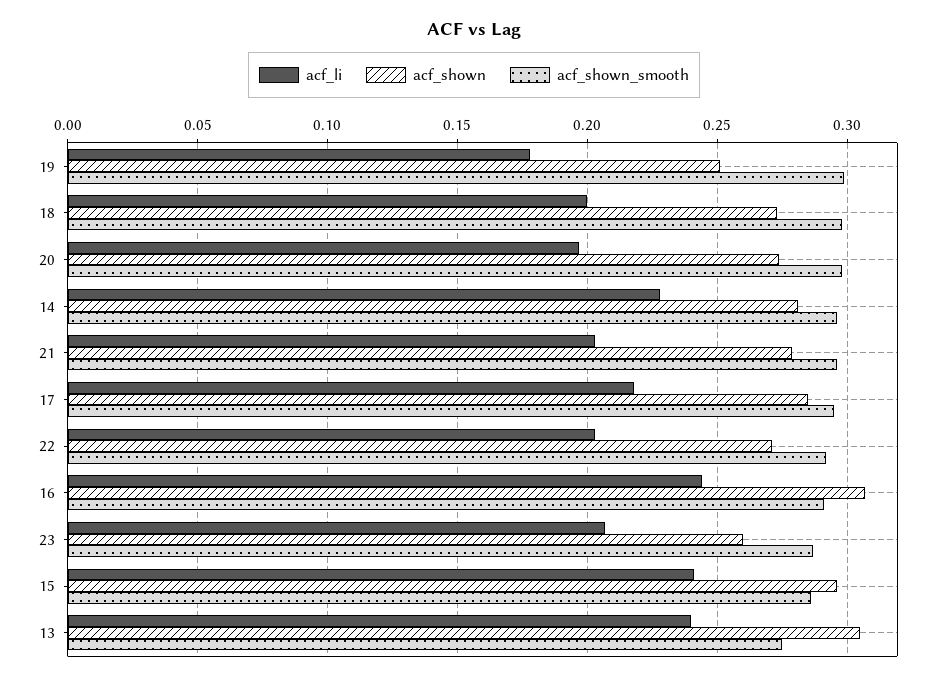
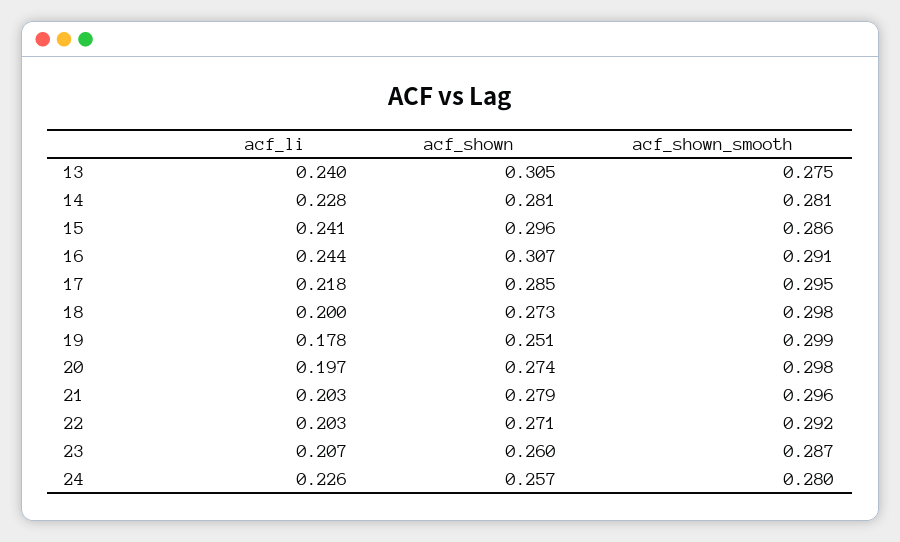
acf_shown_smooth, 14: 0.295 -> 0.281
acf_li, 24: none -> 0.226
acf_shown, 24: none -> 0.257
acf_shown_smooth, 24: none -> 0.28

